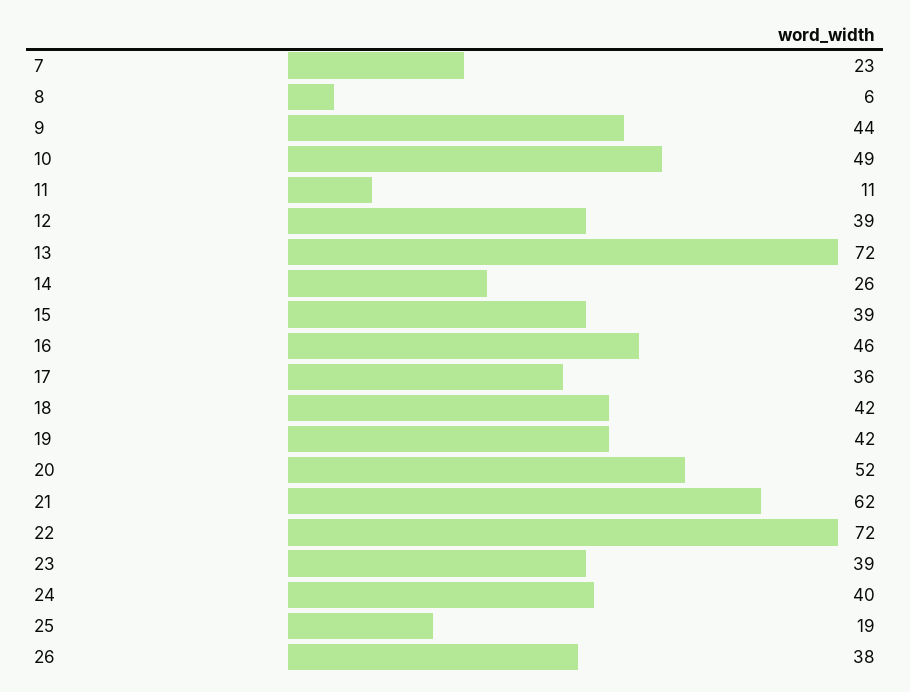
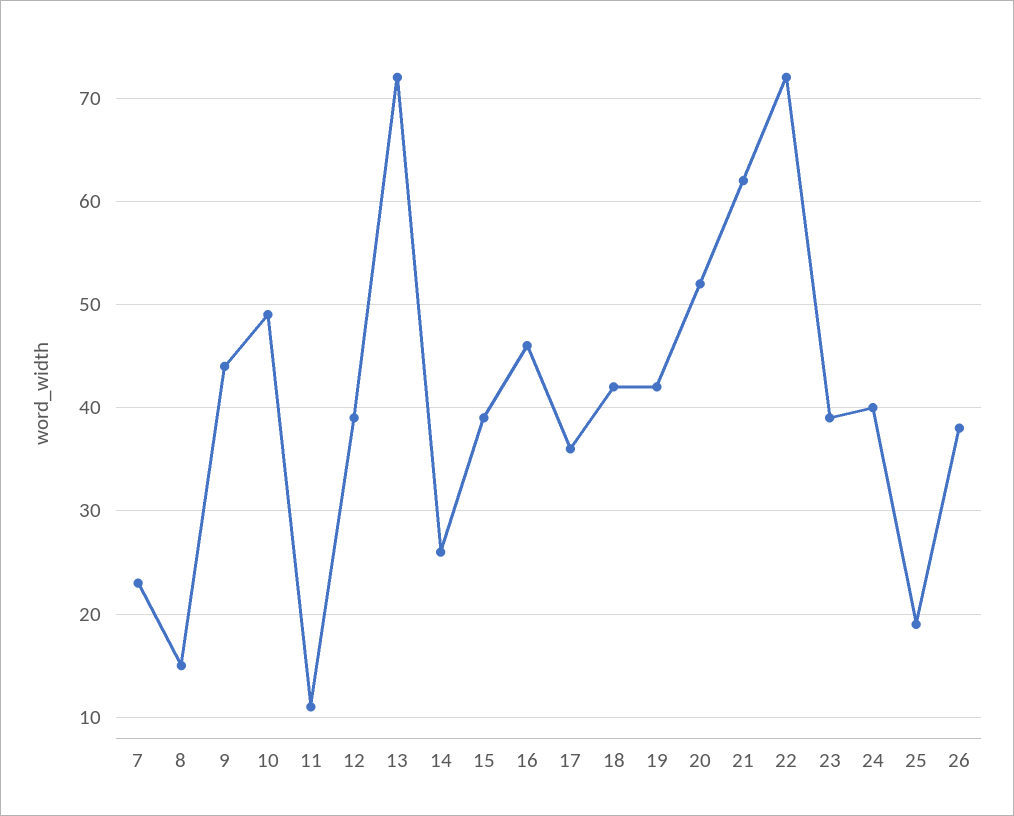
8: 6 -> 15

